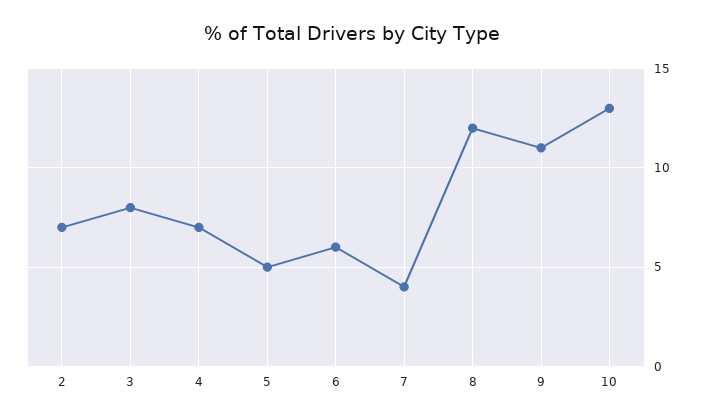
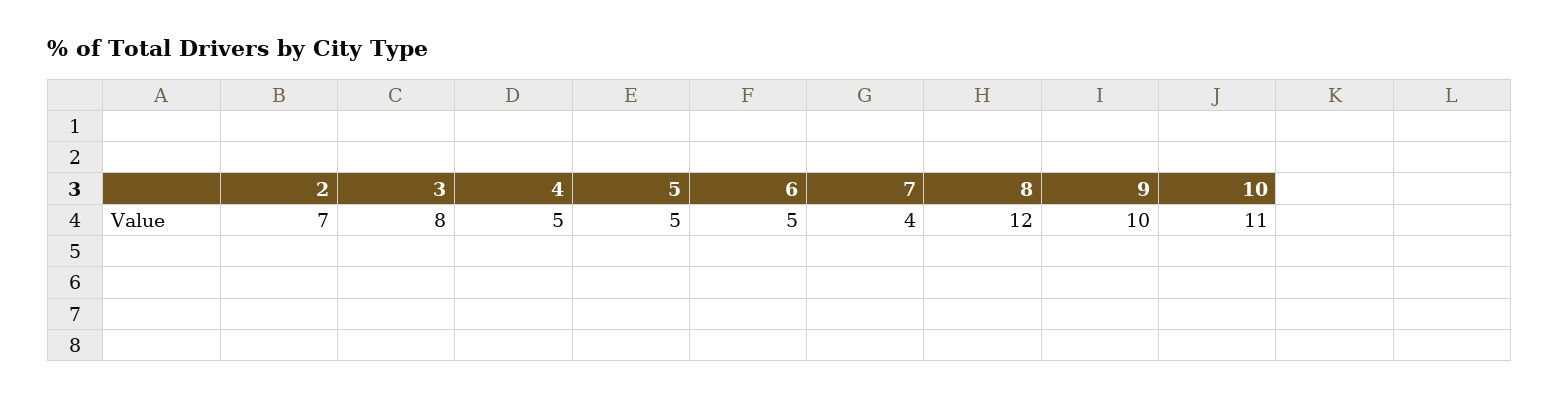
4: 7 -> 5
6: 6 -> 5
9: 11 -> 10
10: 13 -> 11

